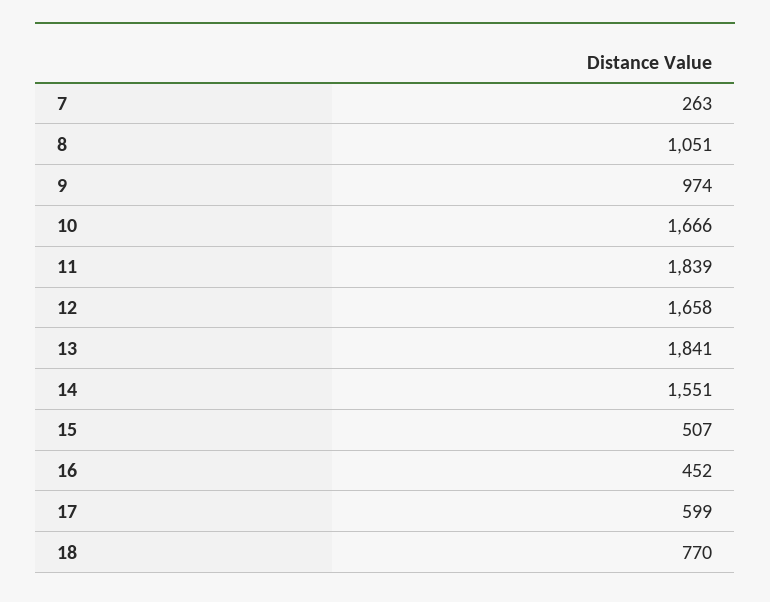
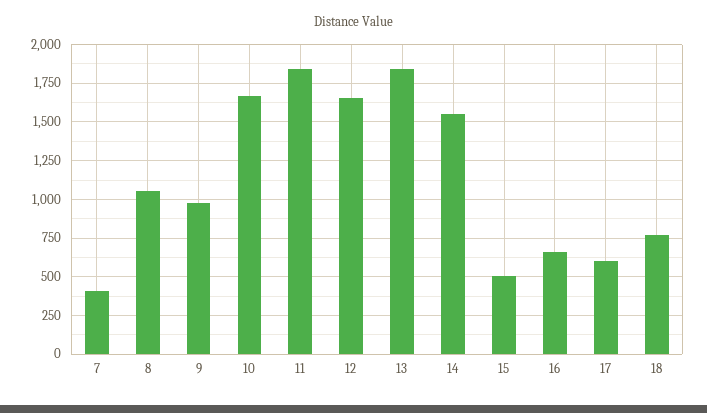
7: 263 -> 400
16: 452 -> 650

